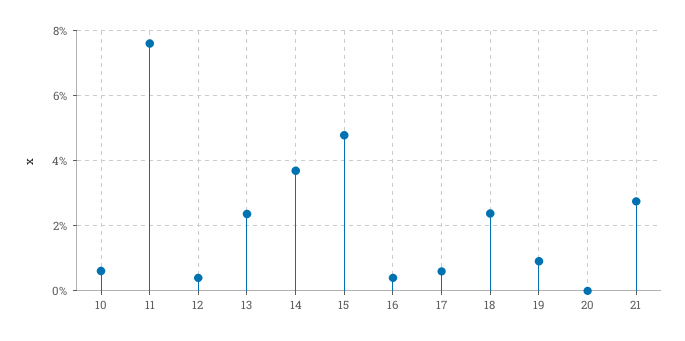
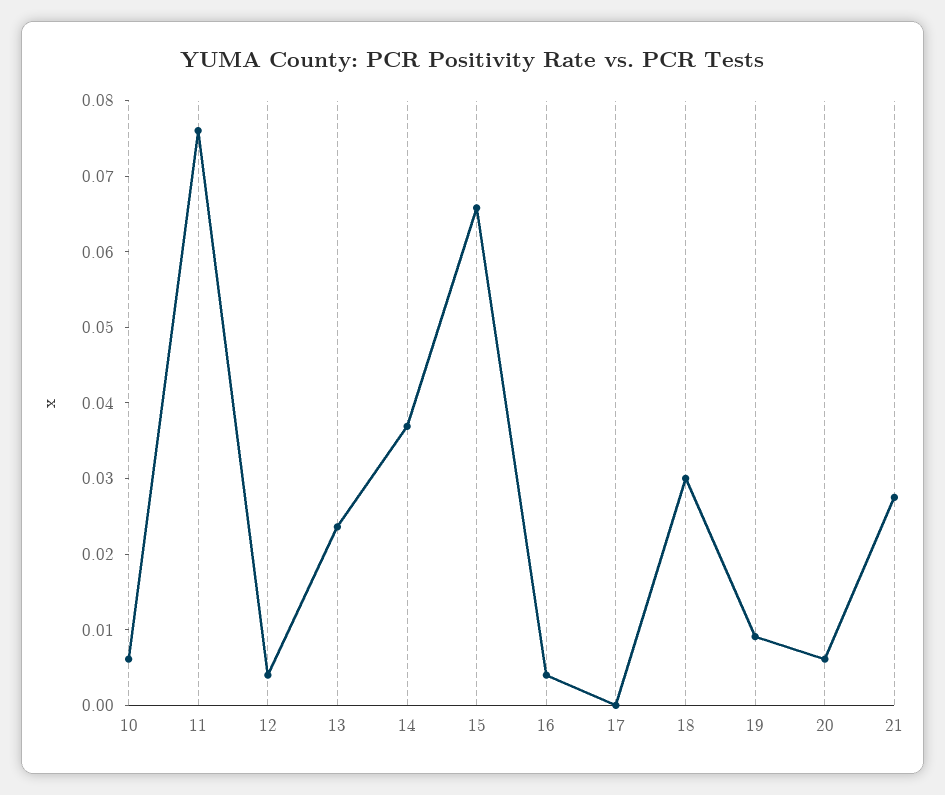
15: 0.048 -> 0.066
17: 0.006 -> 0
18: 0.024 -> 0.03
20: 0 -> 0.006

